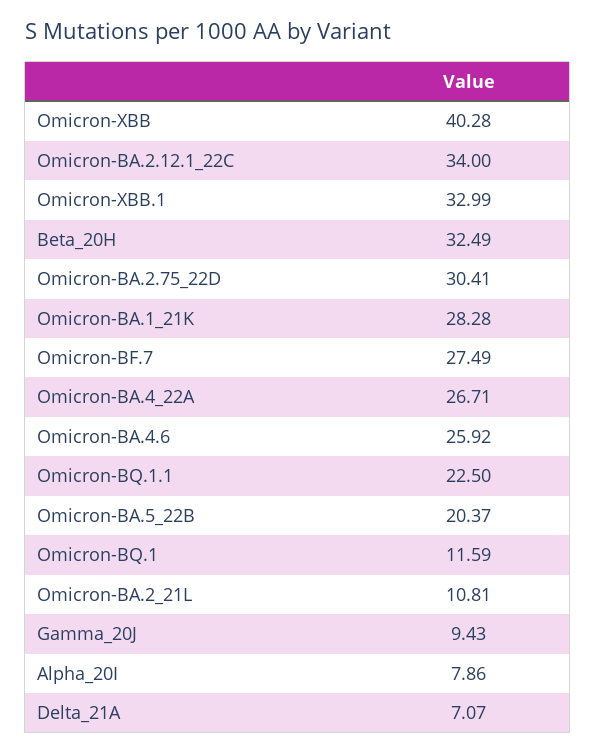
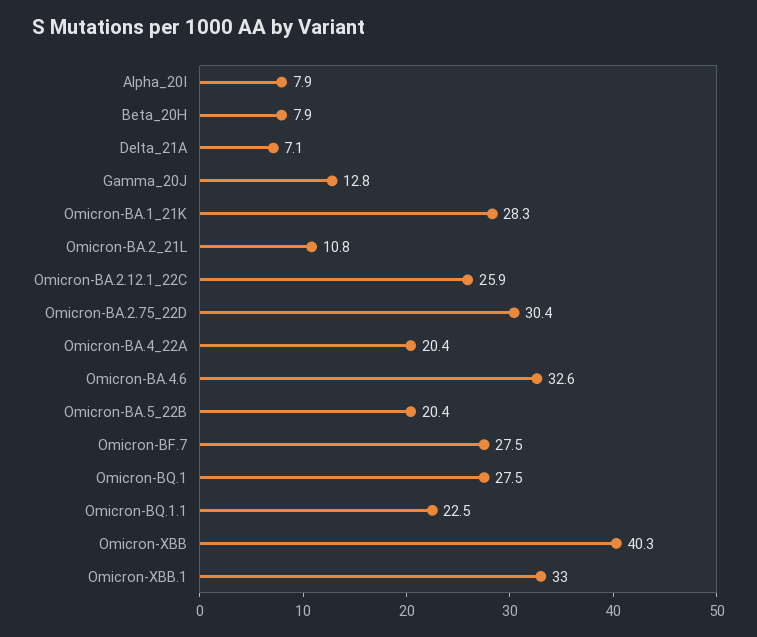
Omicron-BA.2.12.1_22C: 34 -> 25.9
Beta_20H: 32.49 -> 7.9
Omicron-BA.4_22A: 26.71 -> 20.4
Omicron-BA.4.6: 25.92 -> 32.6
Omicron-BQ.1: 11.59 -> 27.5
Gamma_20J: 9.43 -> 12.8

